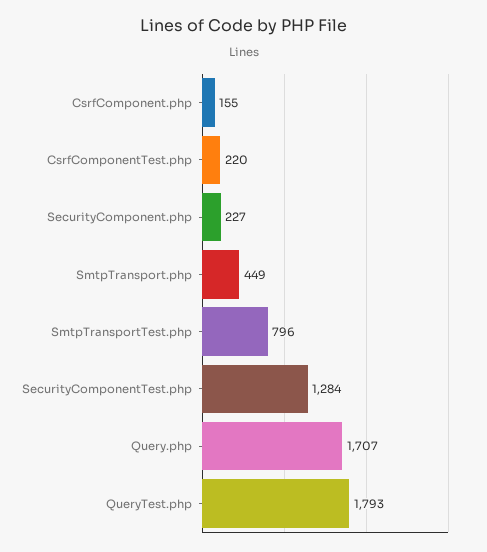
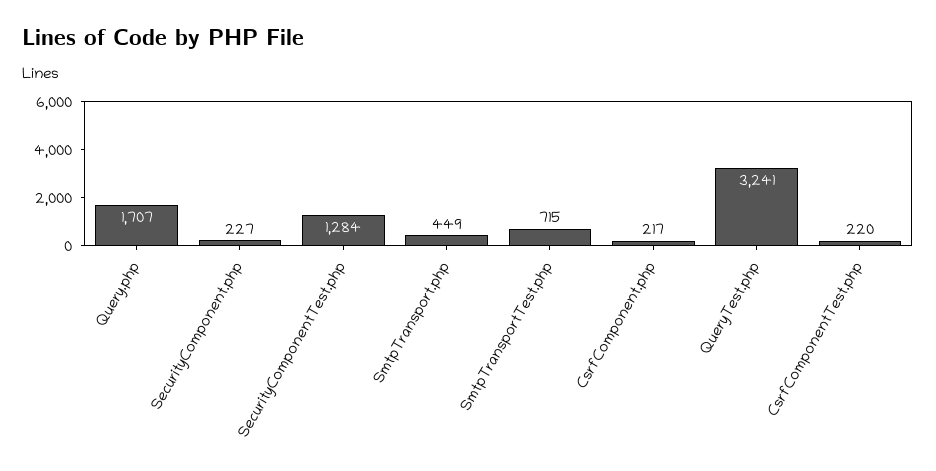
CsrfComponent.php: 155 -> 217
SmtpTransportTest.php: 796 -> 715
QueryTest.php: 1793 -> 3241

